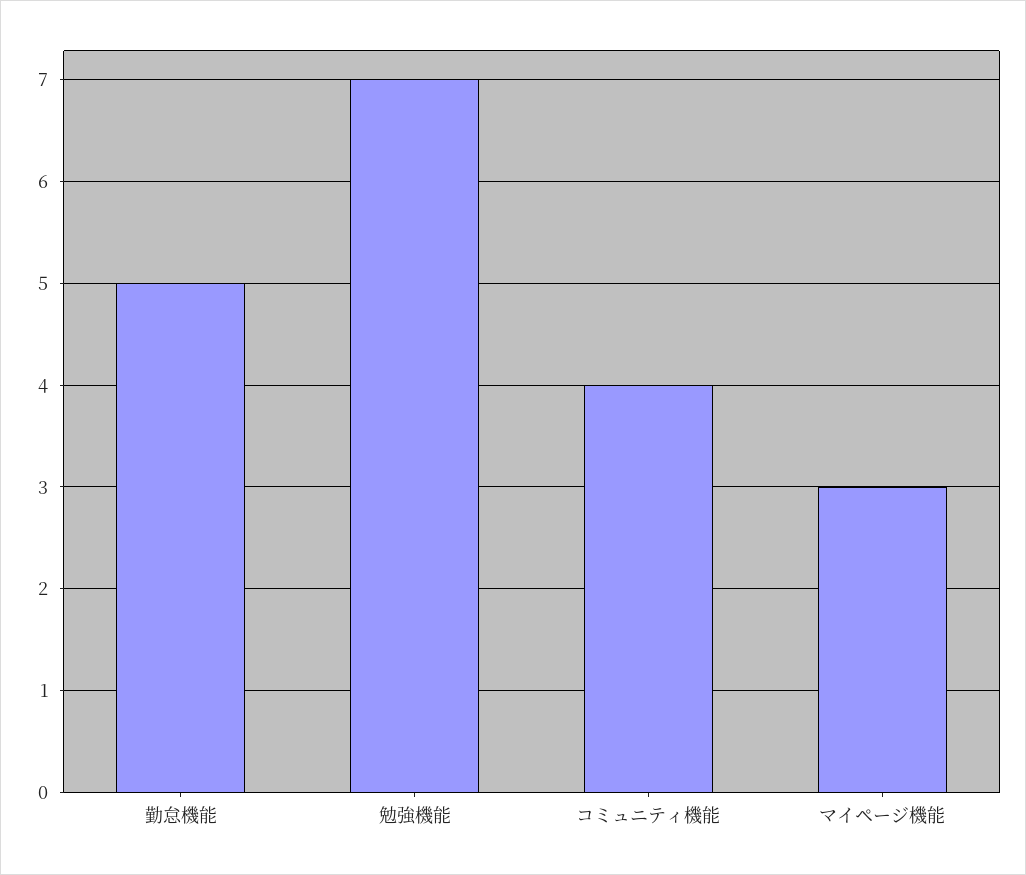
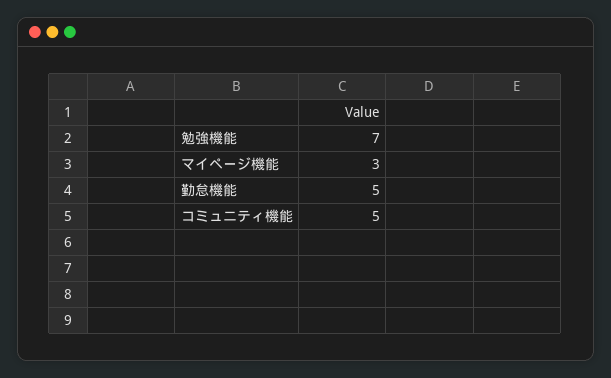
コミュニティ機能: 4 -> 5

